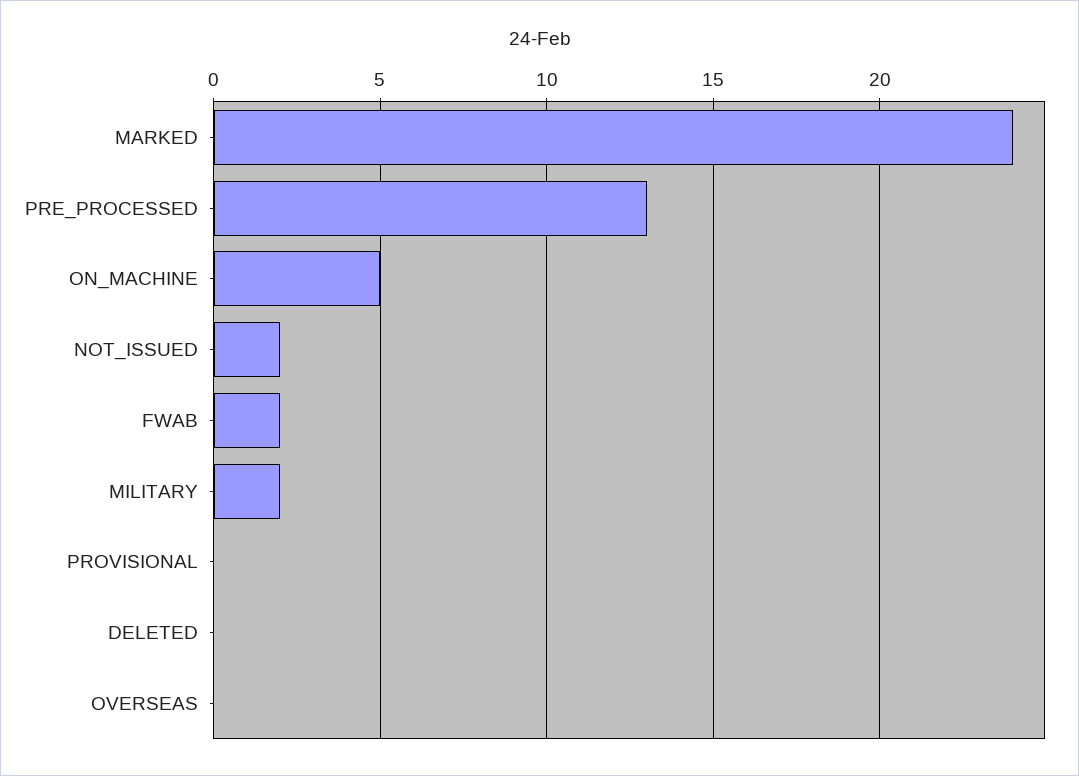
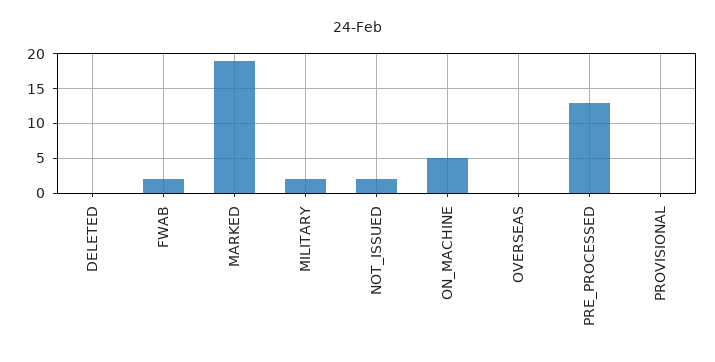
MARKED: 24 -> 19

